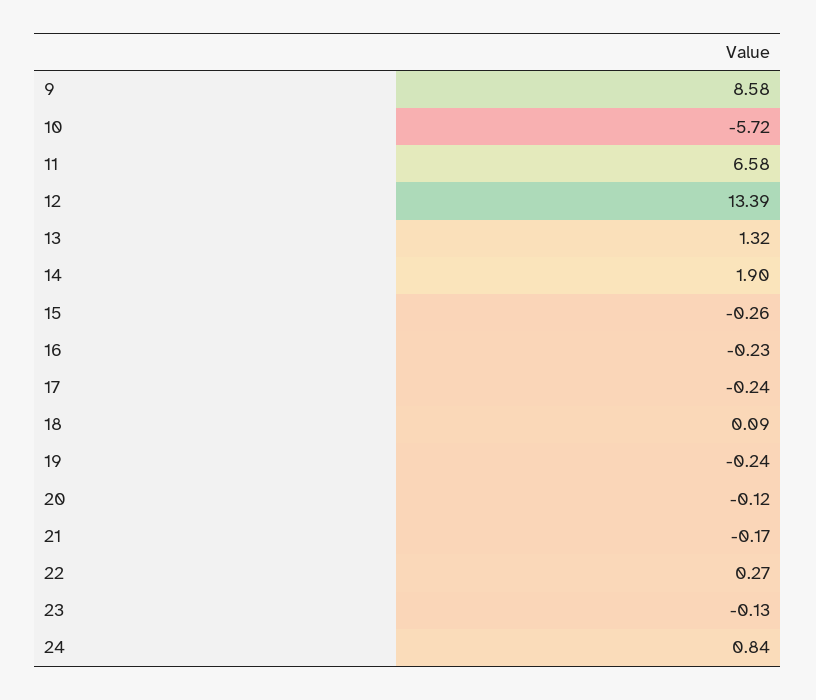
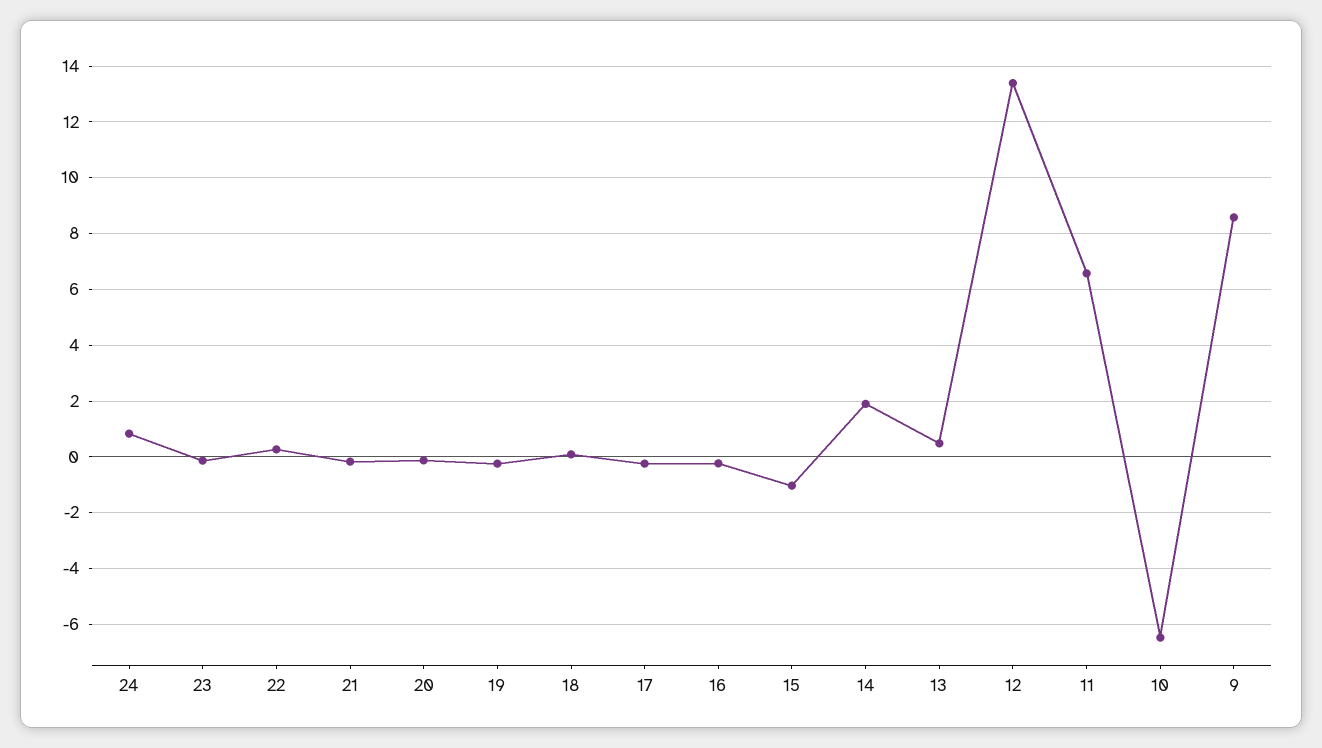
10: -5.72 -> -6.5
13: 1.32 -> 0.5
15: -0.26 -> -1

